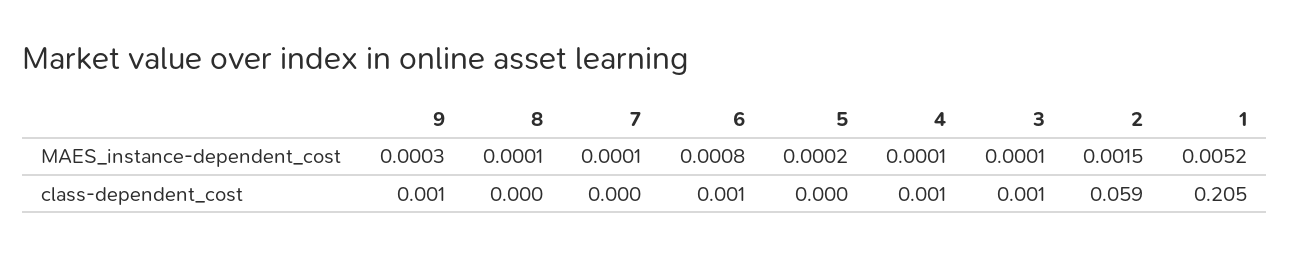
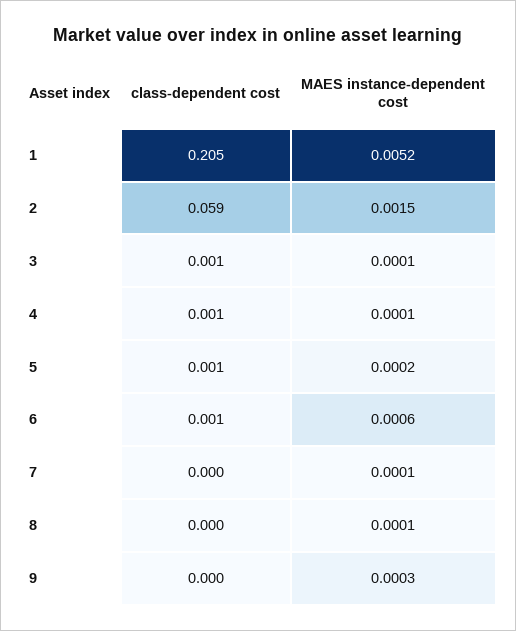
6, MAES_instance-dependent_cost: 0.0008 -> 0.0006
9, class-dependent_cost: 0.001 -> 0
5, class-dependent_cost: 0 -> 0.001

